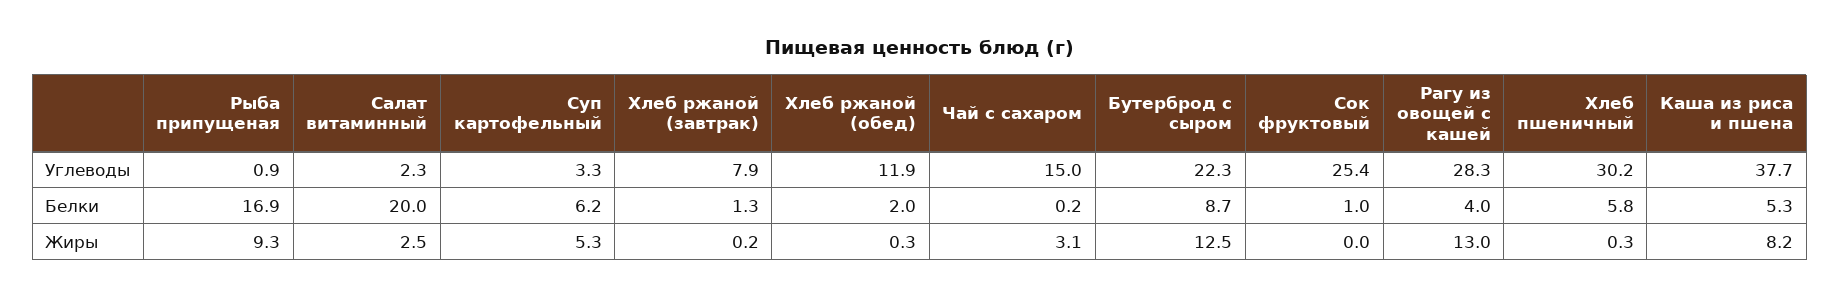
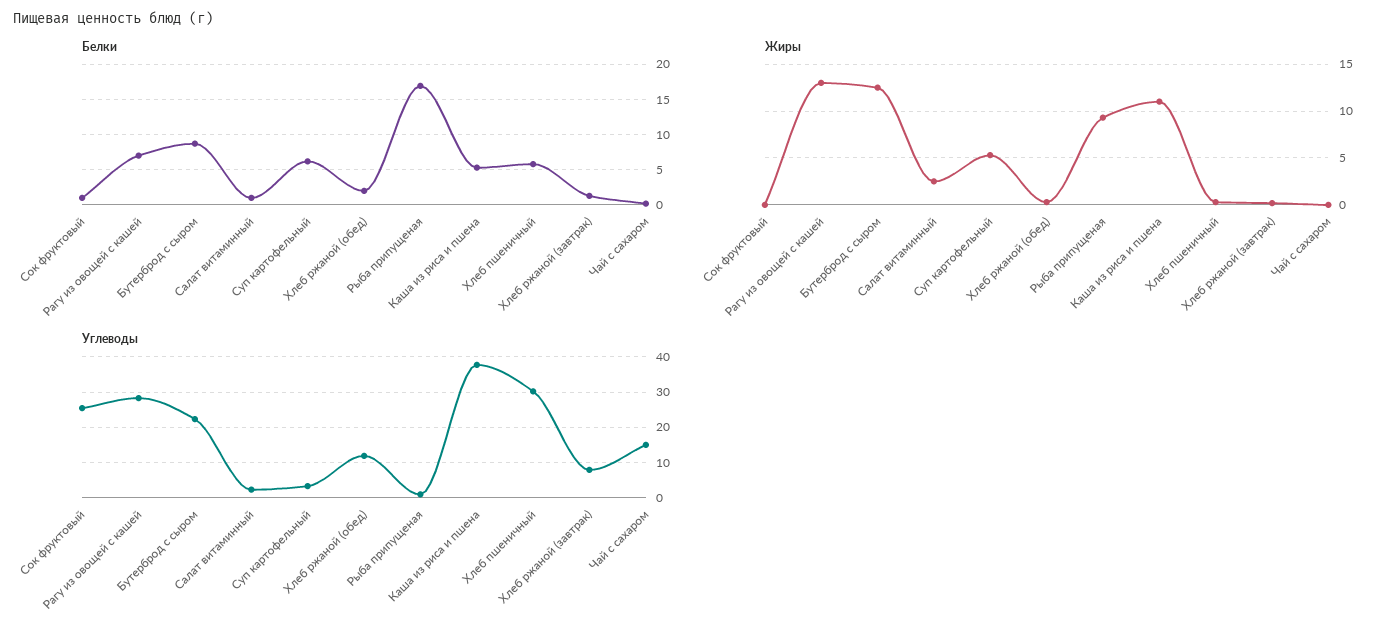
Белки, Салат витаминный: 20 -> 1
Белки, Рагу из овощей с кашей: 4 -> 7
Жиры, Чай с сахаром: 3.1 -> 0
Жиры, Каша из риса и пшена: 8.2 -> 11

